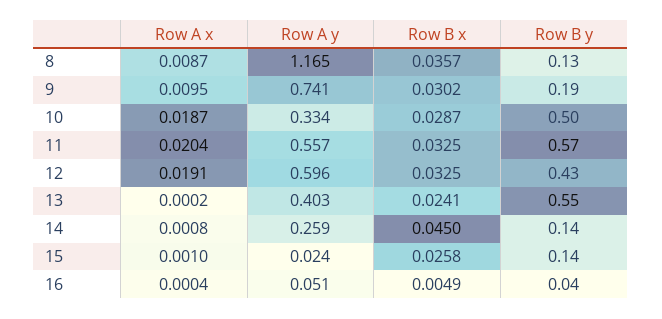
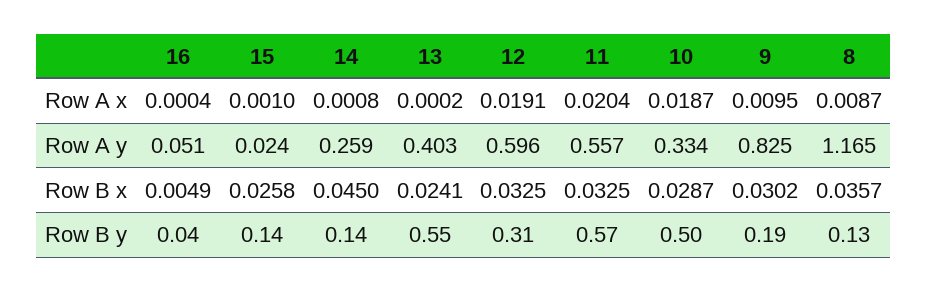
Row A y, 9: 0.741 -> 0.825
Row B y, 12: 0.43 -> 0.31

